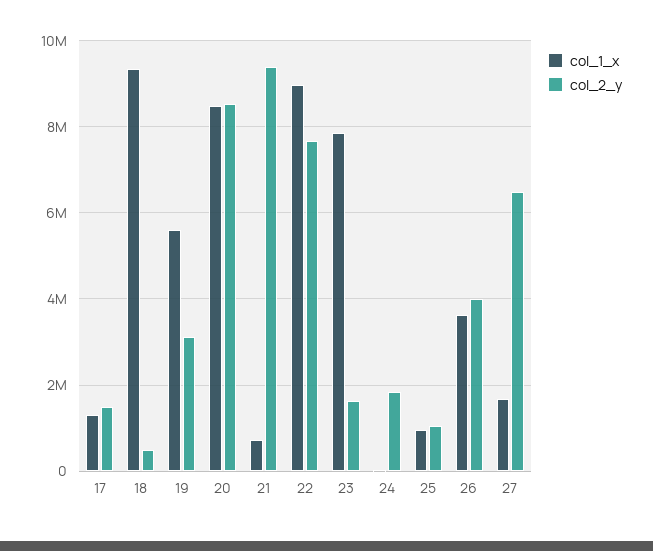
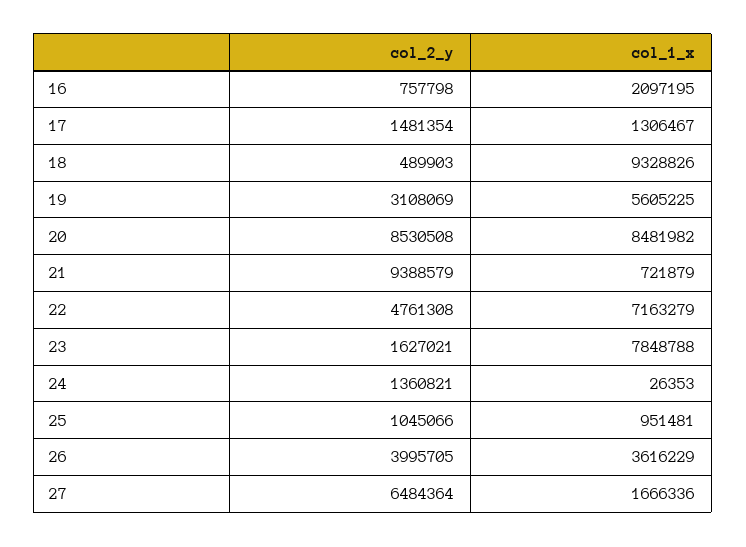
col_1_x, 22: 9000000 -> 7163279
col_2_y, 22: 7600000 -> 4761308
col_2_y, 24: 1800000 -> 1360821
col_2_y, 16: none -> 757798
col_1_x, 16: none -> 2097195

